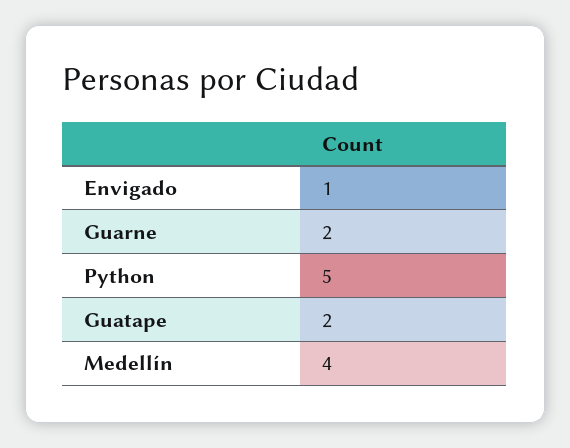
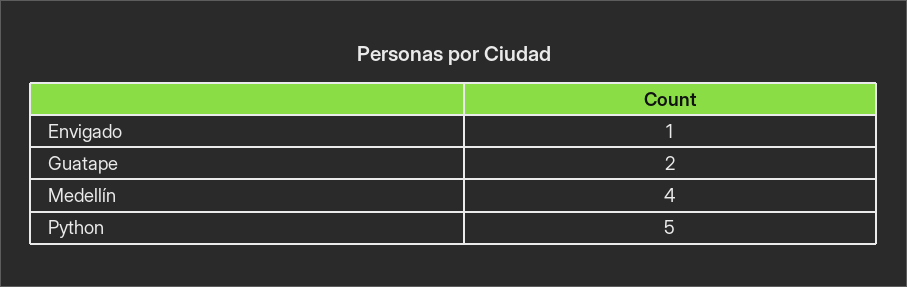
Guarne: 2 -> none

